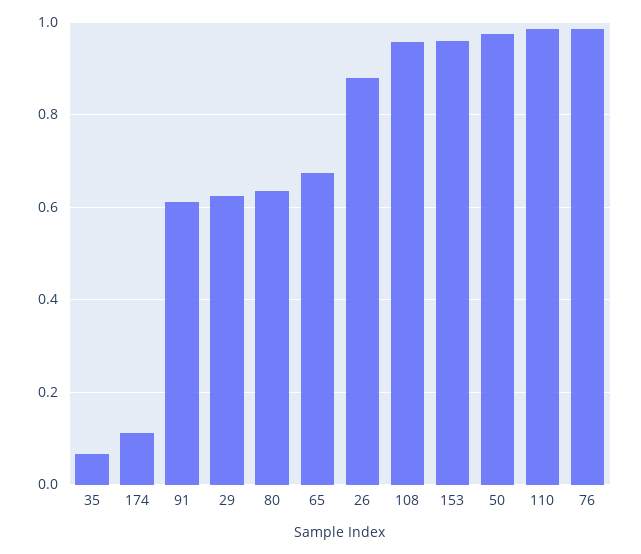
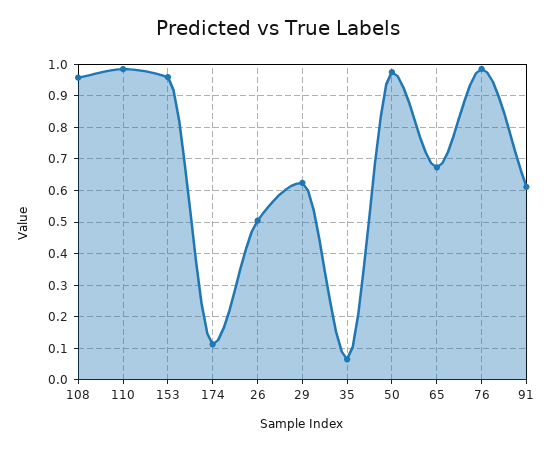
80: 0.64 -> none
26: 0.88 -> 0.5

